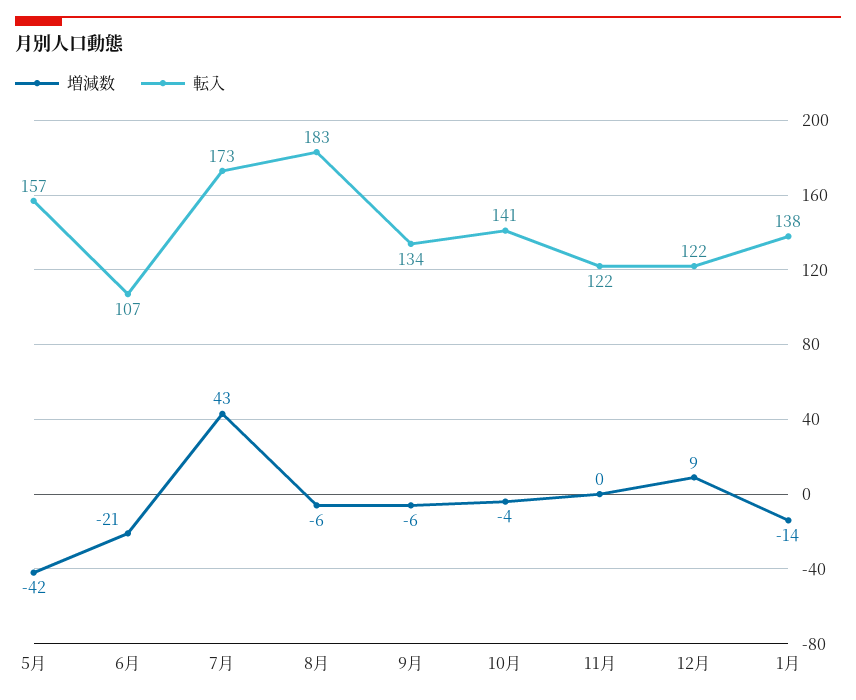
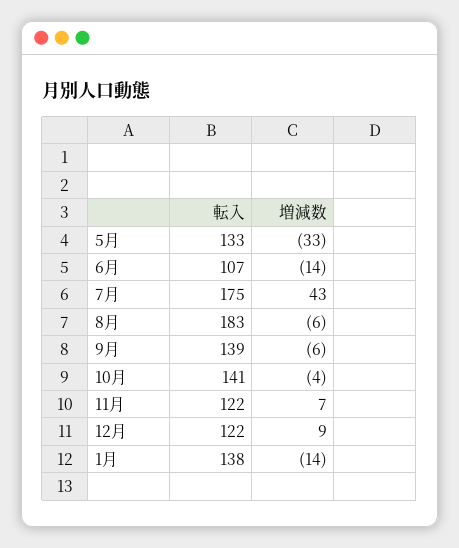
増減数, 5月: -42 -> -33
転入, 5月: 157 -> 133
増減数, 6月: -21 -> -14
転入, 7月: 173 -> 175
転入, 9月: 134 -> 139
増減数, 11月: 0 -> 7

